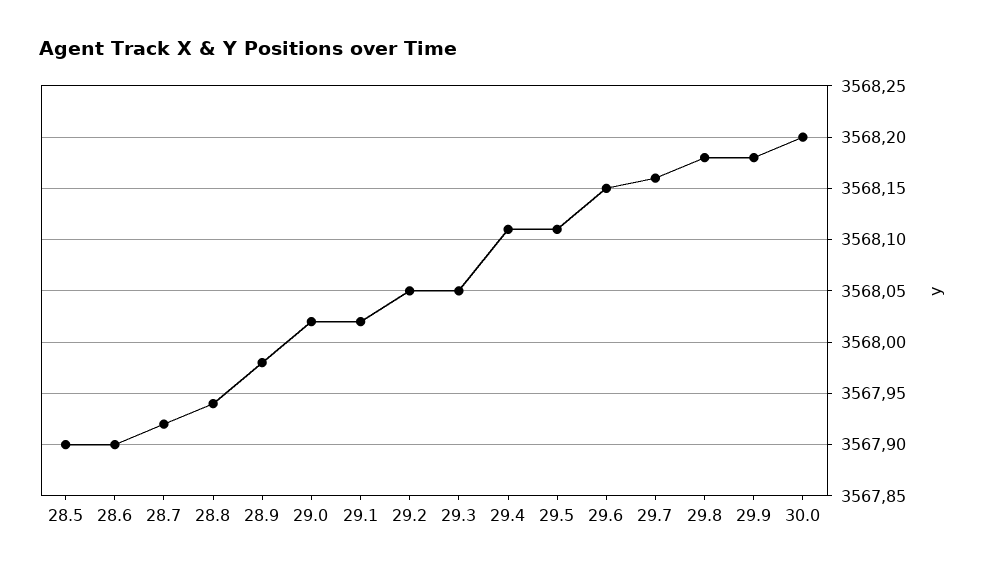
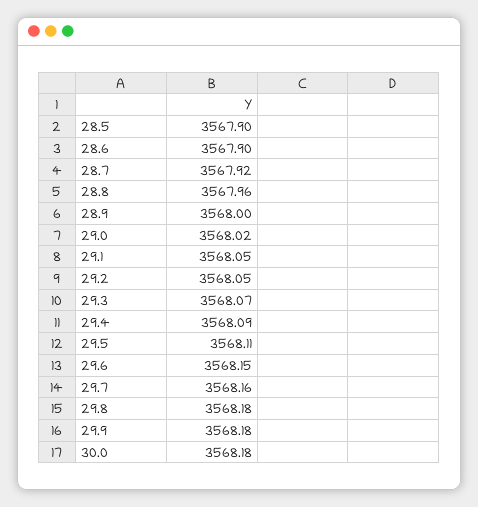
28.8: 3567.94 -> 3567.96
28.9: 3567.98 -> 3568
29.1: 3568.02 -> 3568.05
29.3: 3568.05 -> 3568.07
29.4: 3568.11 -> 3568.09
30.0: 3568.2 -> 3568.18

